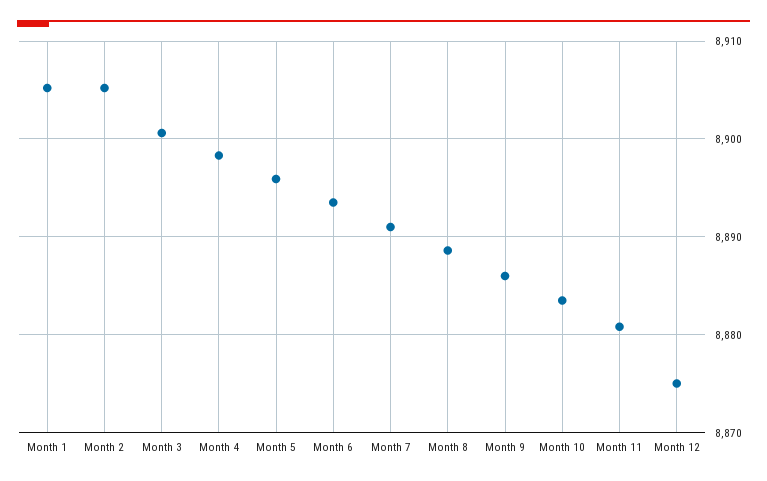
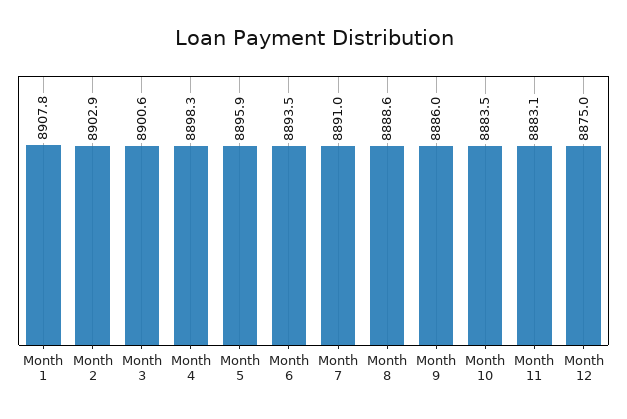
Month 1: 8905 -> 8907.8
Month 2: 8905 -> 8902.9
Month 11: 8881 -> 8883.1

